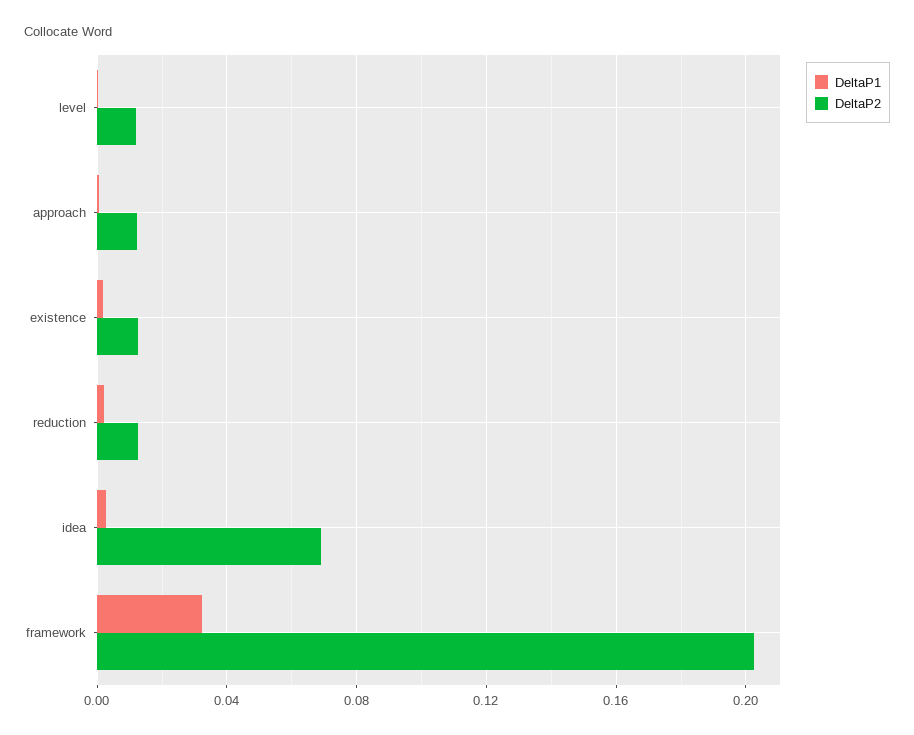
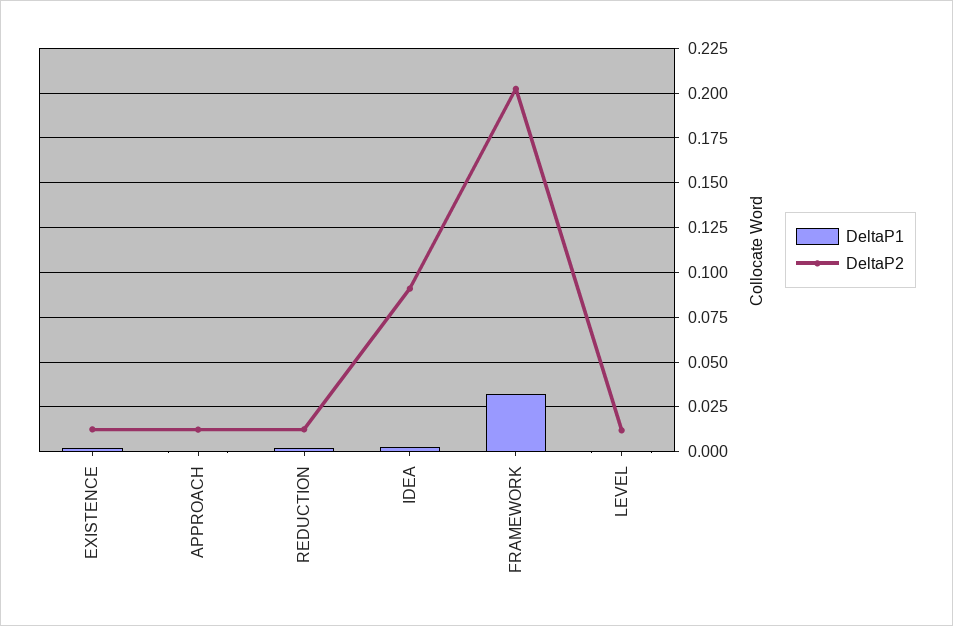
DeltaP2, idea: 0.07 -> 0.09

